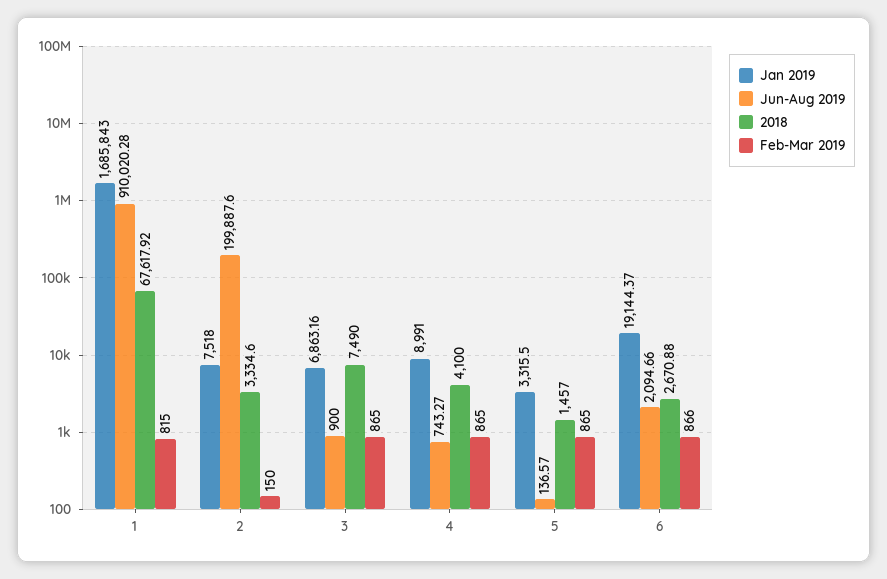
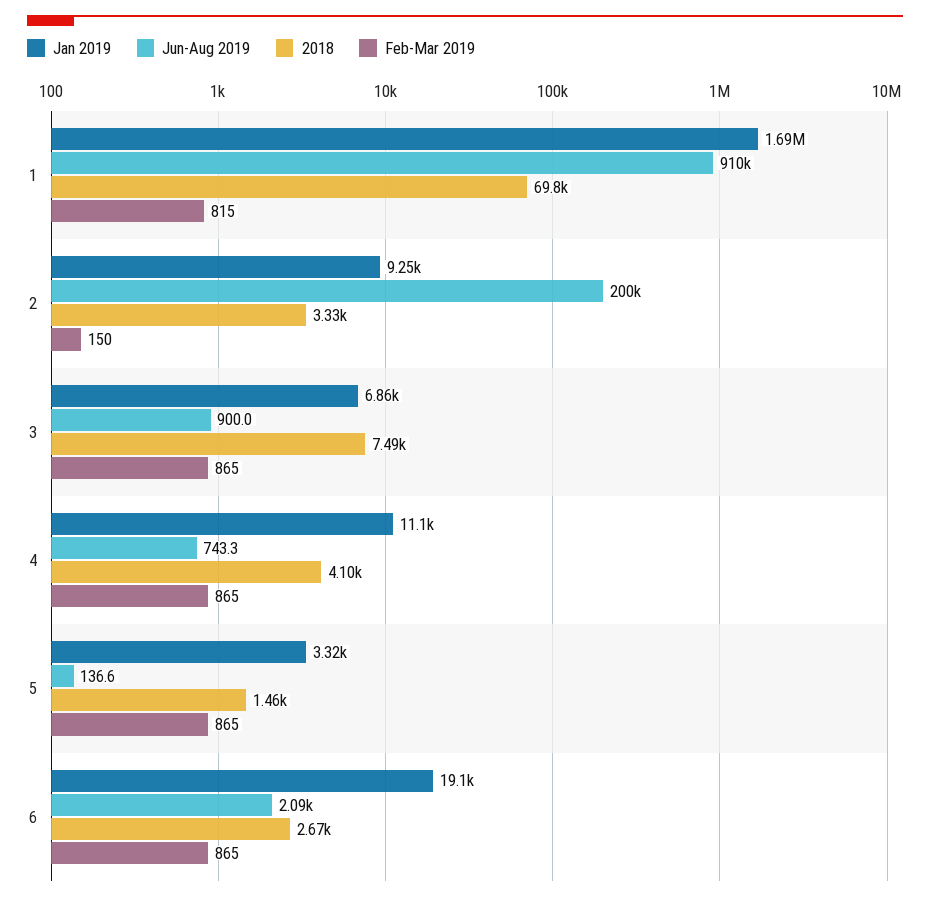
2018, 1: 67617.92 -> 69800
Jan 2019, 2: 7518 -> 9250
Jan 2019, 4: 8991 -> 11100
Feb-Mar 2019, 6: 866 -> 865

